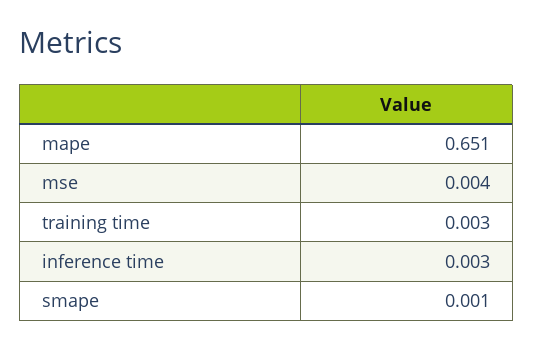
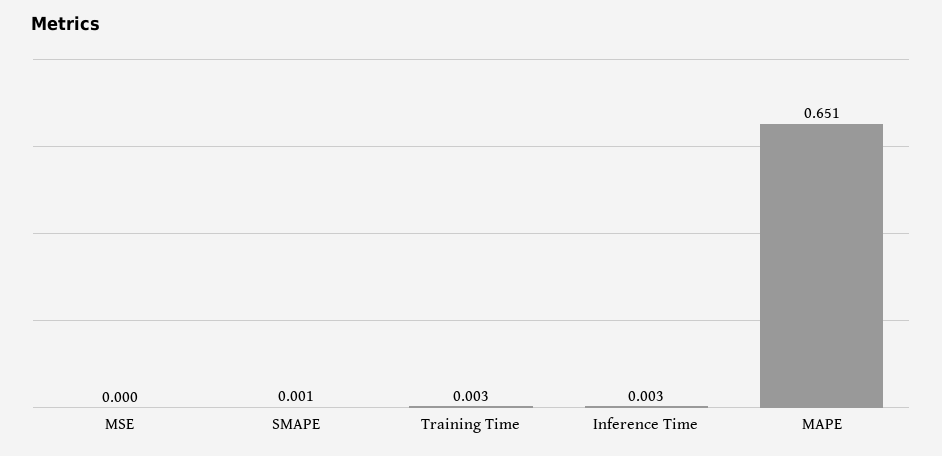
mse: 0.004 -> 0

